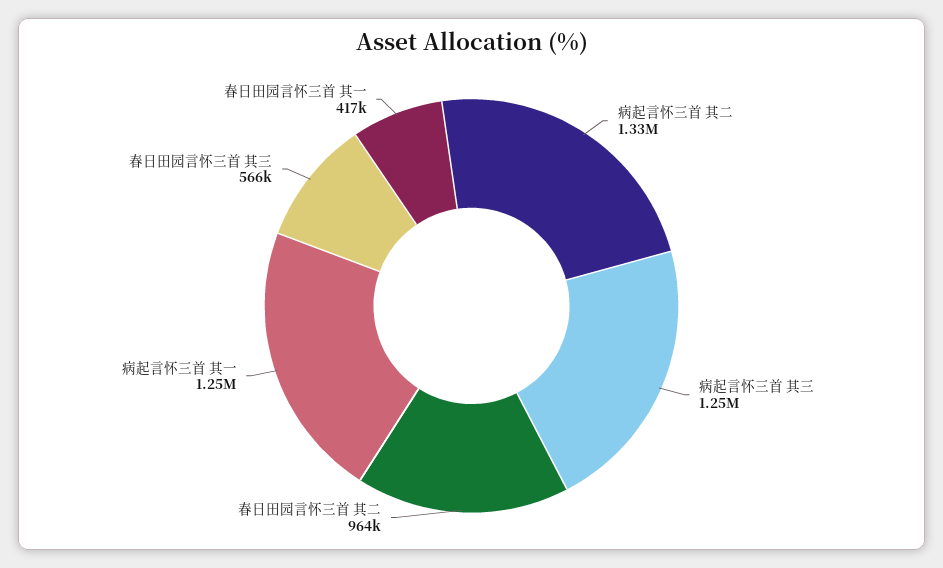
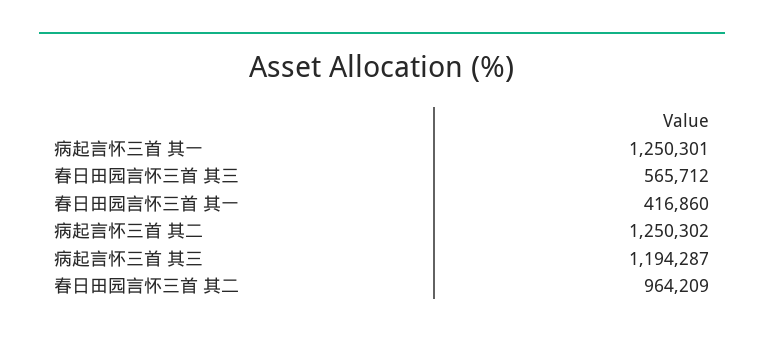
病起言怀三首 其二: 1330000 -> 1250302
病起言怀三首 其三: 1250000 -> 1194287

